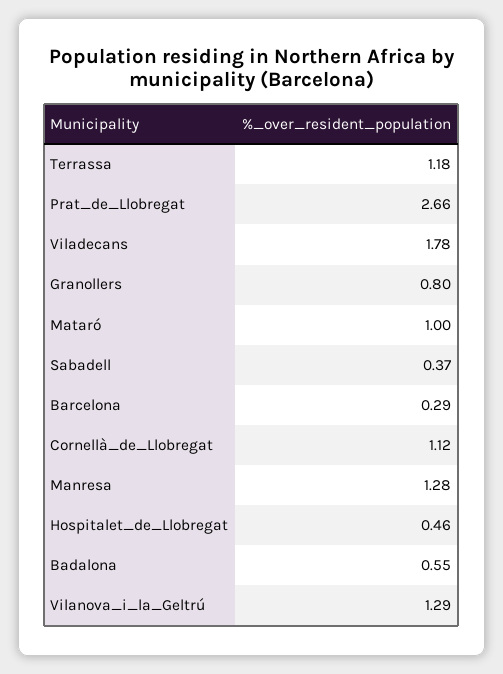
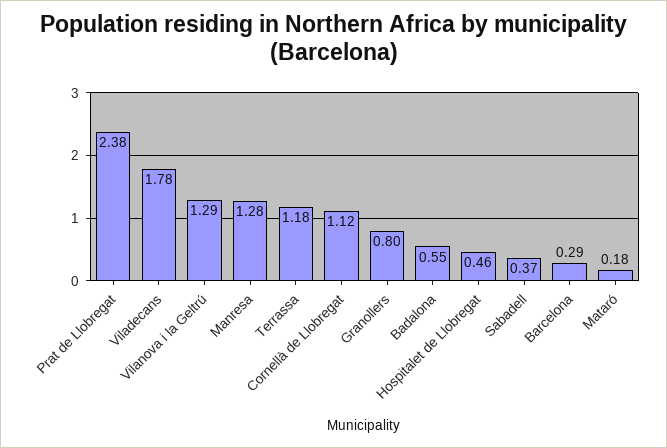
Prat_de_Llobregat: 2.66 -> 2.38
Mataró: 1 -> 0.18

